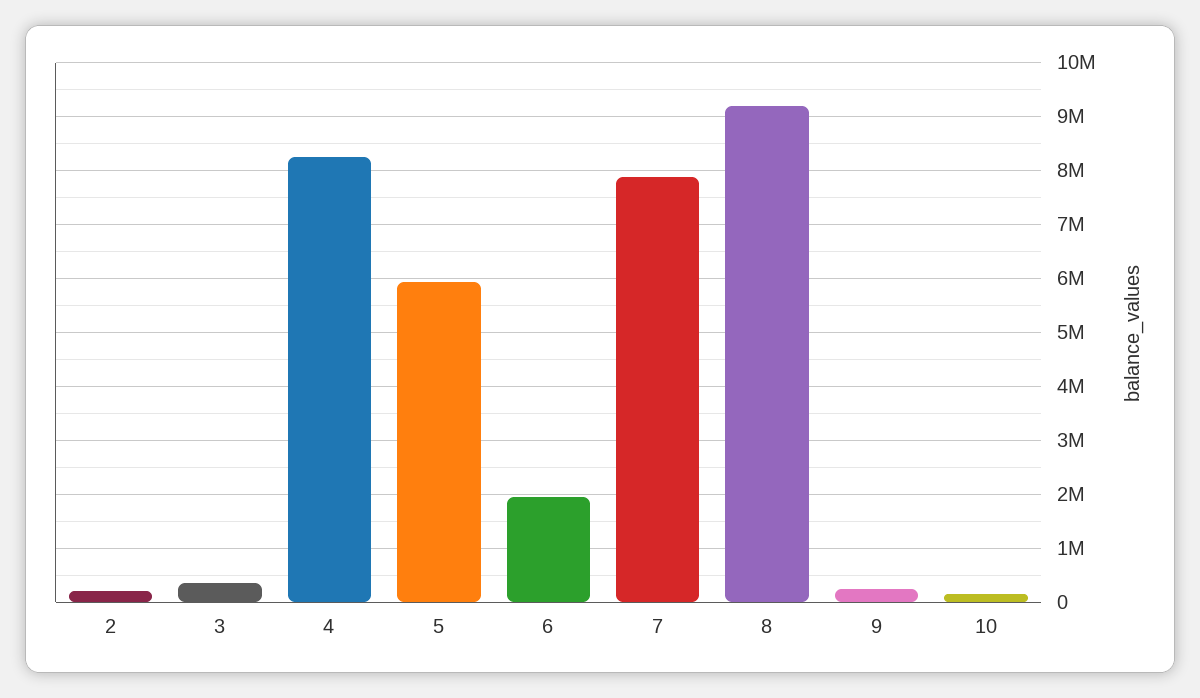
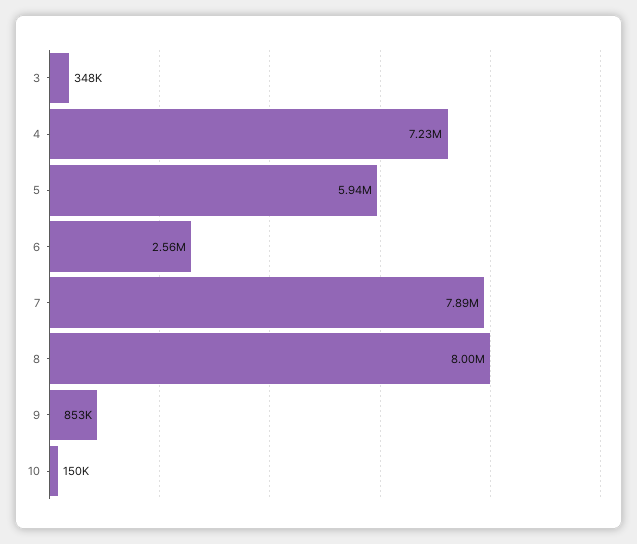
2: 200000 -> none
4: 8200000 -> 7230000
6: 2000000 -> 2560000
8: 9200000 -> 8000000
9: 200000 -> 853000

